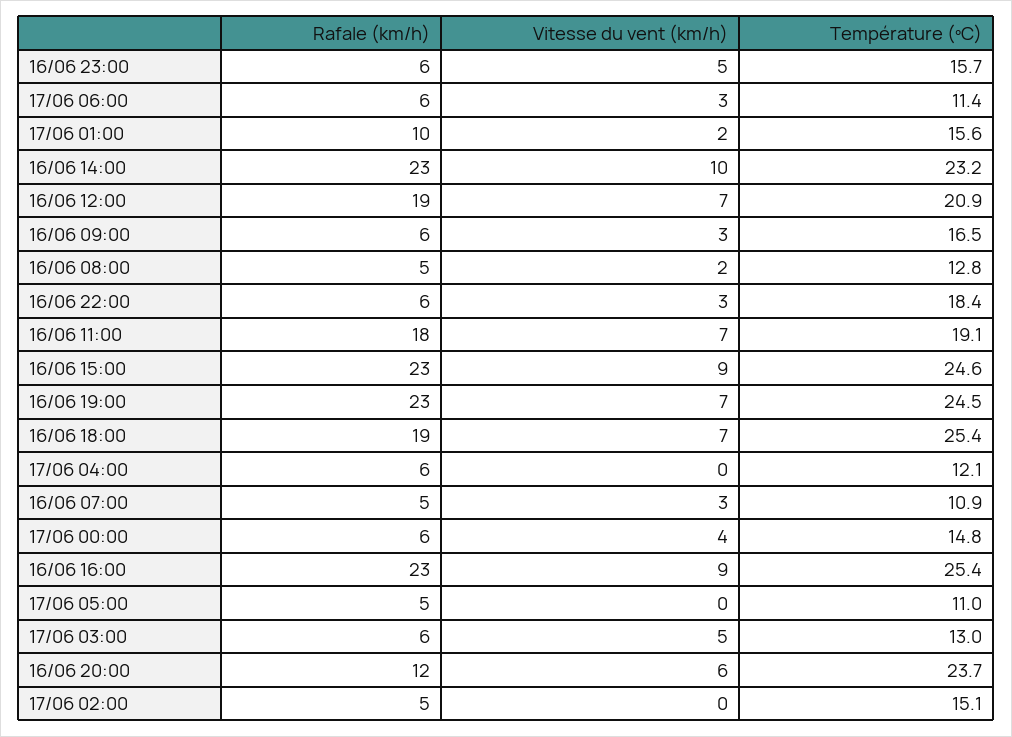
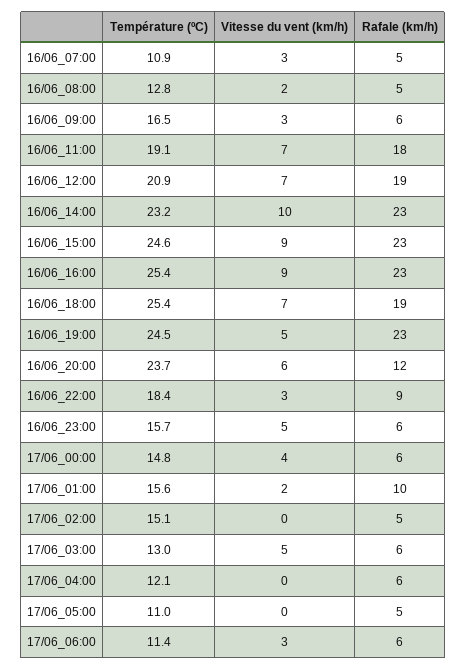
Rafale (km/h), 16/06 22:00: 6 -> 9
Vitesse du vent (km/h), 16/06 19:00: 7 -> 5

